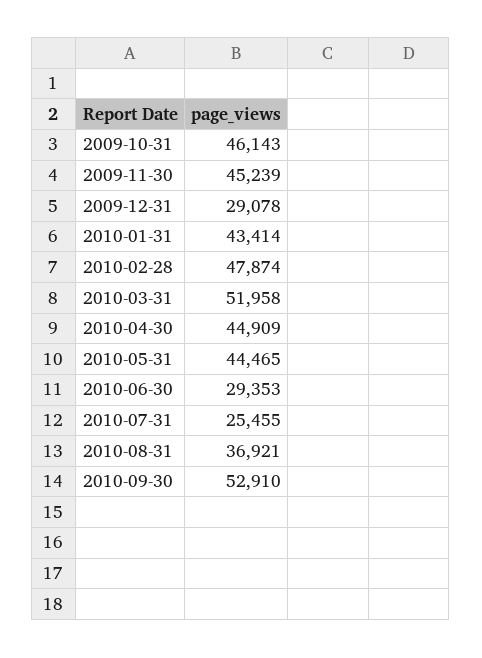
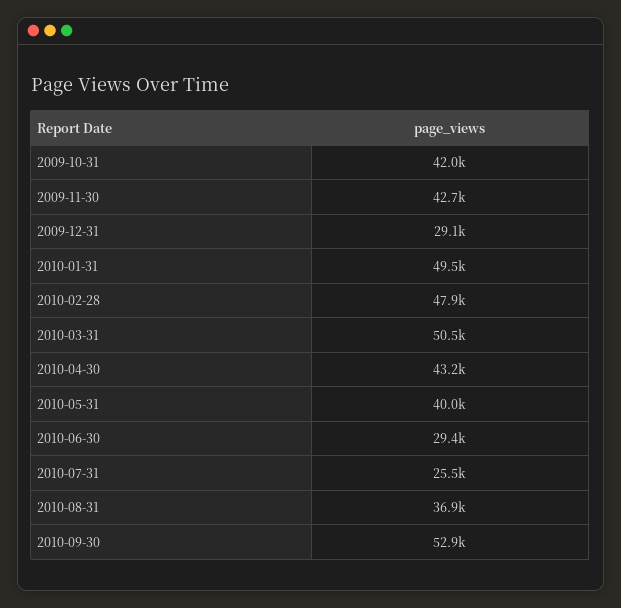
2009-10-31: 46143 -> 42000
2009-11-30: 45239 -> 42700
2010-01-31: 43414 -> 49500
2010-03-31: 51958 -> 50500
2010-04-30: 44909 -> 43200
2010-05-31: 44465 -> 40000

